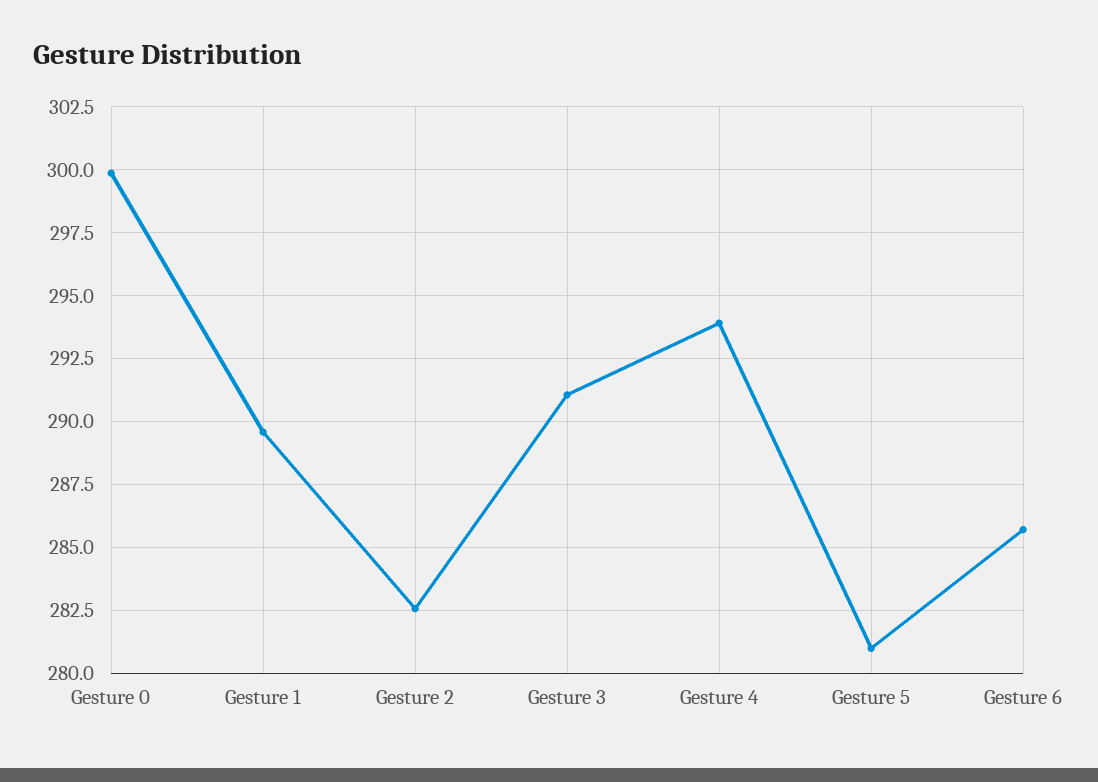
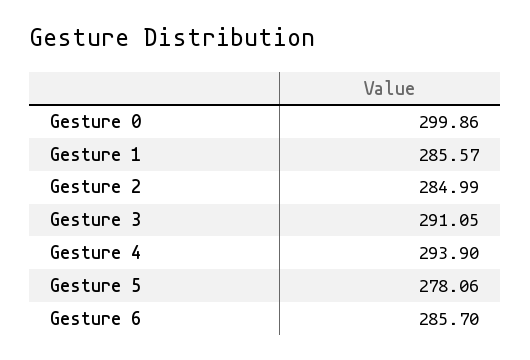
Gesture 1: 289.5 -> 285.57
Gesture 2: 282.5 -> 284.99
Gesture 5: 281 -> 278.06

